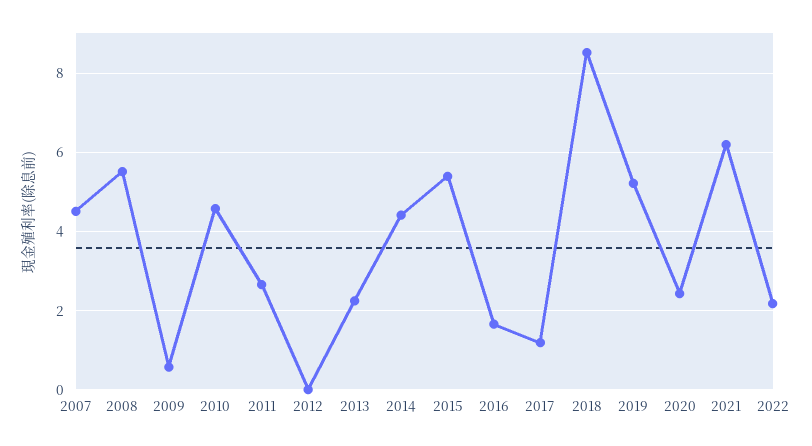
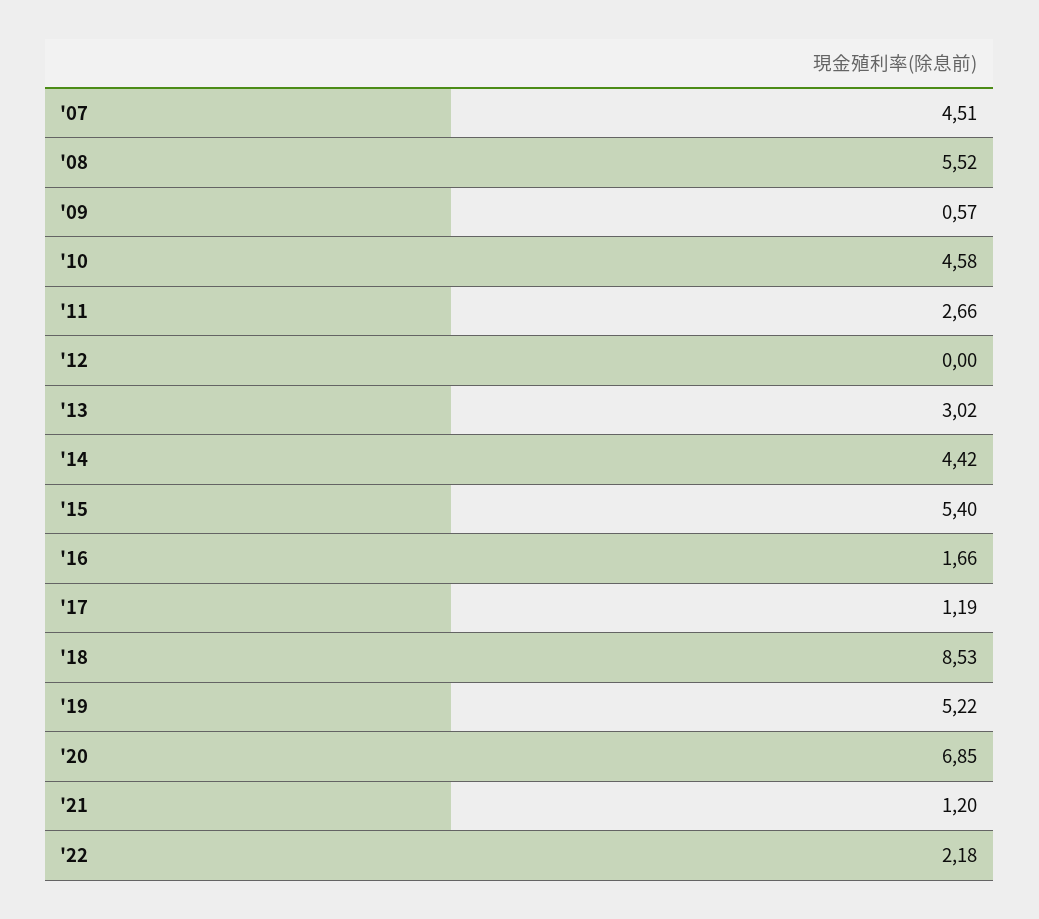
2013: 2.2 -> 3.02
2020: 2.4 -> 6.85
2021: 6.2 -> 1.2

